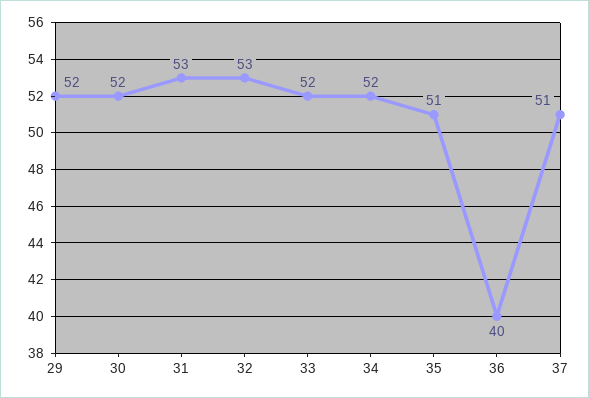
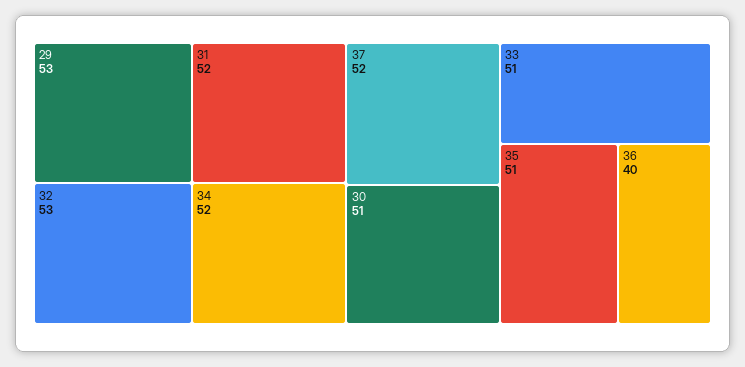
29: 52 -> 53
30: 52 -> 51
31: 53 -> 52
33: 52 -> 51
37: 51 -> 52

